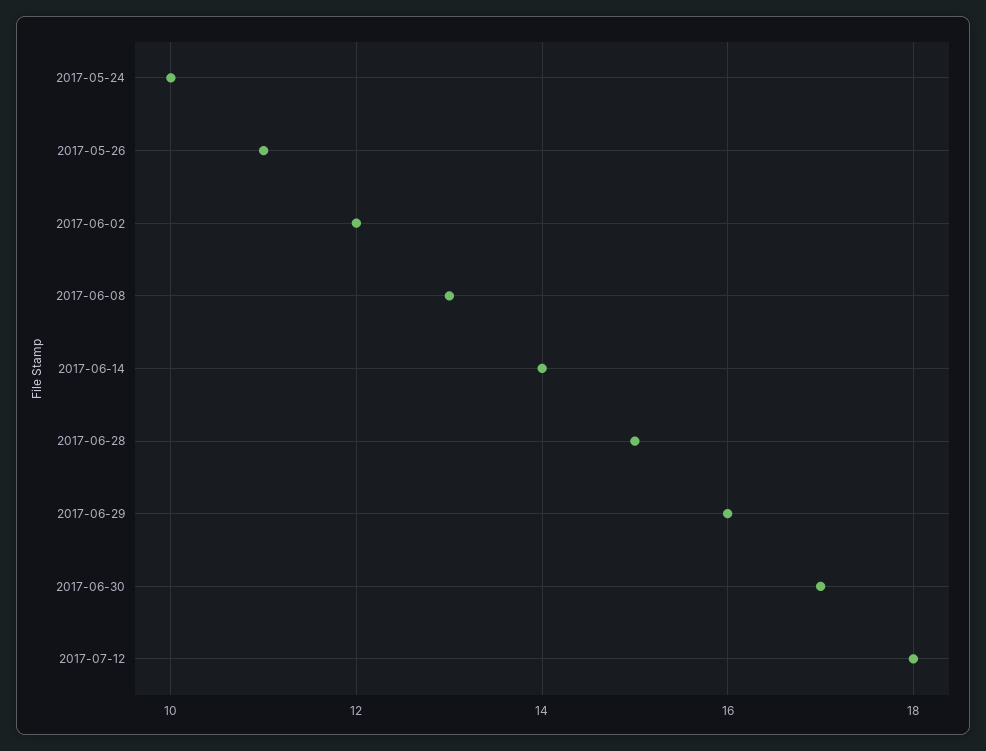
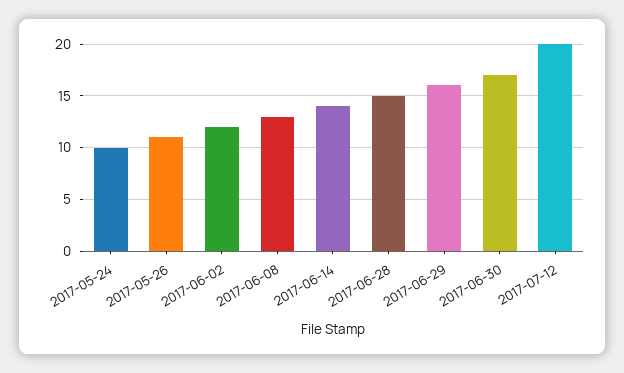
2017-07-12: 18 -> 20

